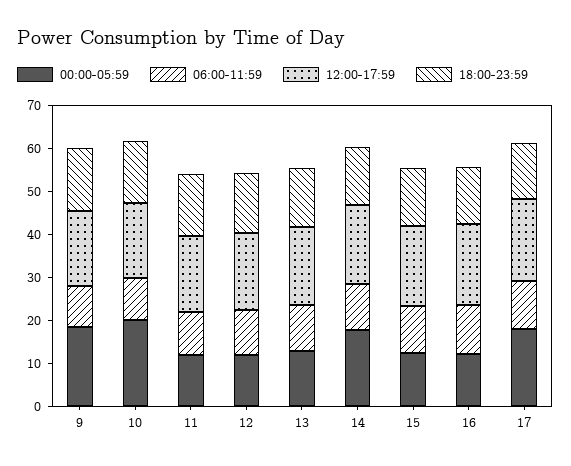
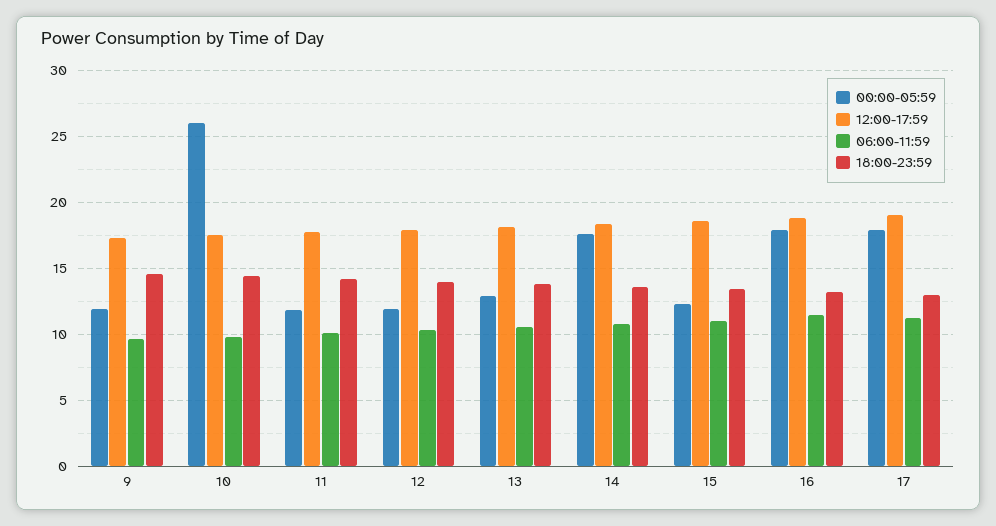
00:00-05:59, 9: 18 -> 12
00:00-05:59, 10: 20 -> 26
00:00-05:59, 16: 12 -> 18

